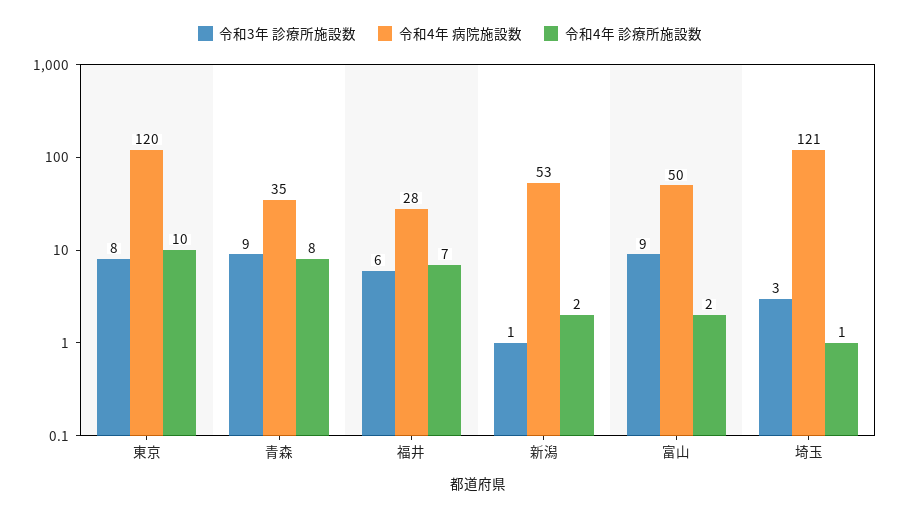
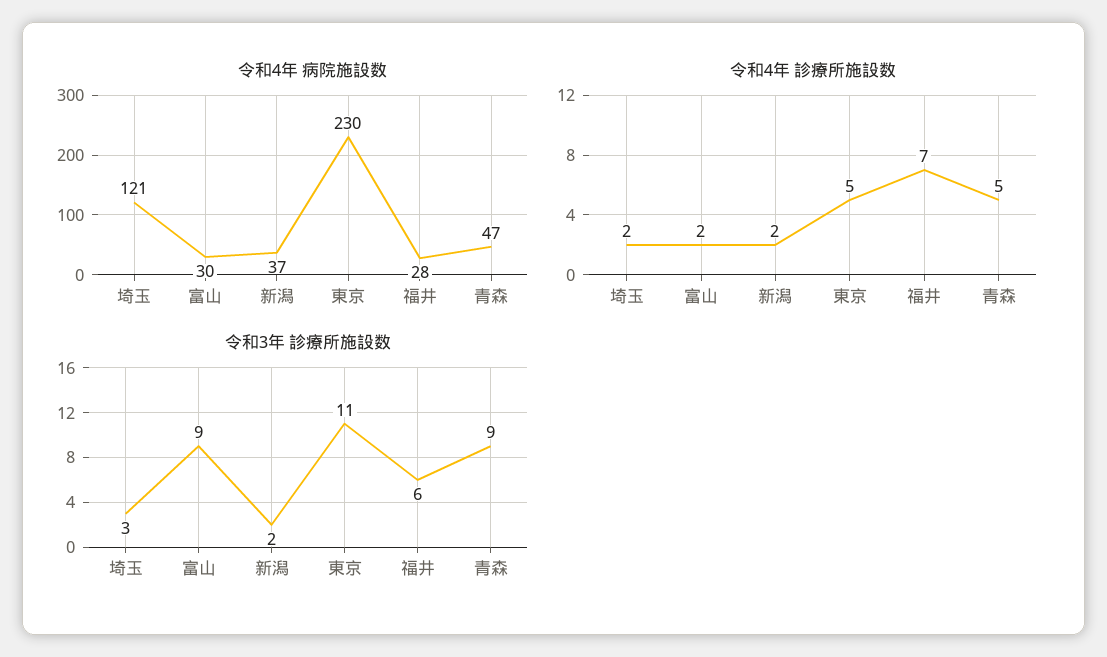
令和3年 診療所施設数, 東京: 8 -> 11
令和4年 病院施設数, 東京: 120 -> 230
令和4年 診療所施設数, 東京: 10 -> 5
令和4年 病院施設数, 青森: 35 -> 47
令和4年 診療所施設数, 青森: 8 -> 5
令和3年 診療所施設数, 新潟: 1 -> 2
令和4年 病院施設数, 新潟: 53 -> 37
令和4年 病院施設数, 富山: 50 -> 30
令和4年 診療所施設数, 埼玉: 1 -> 2

